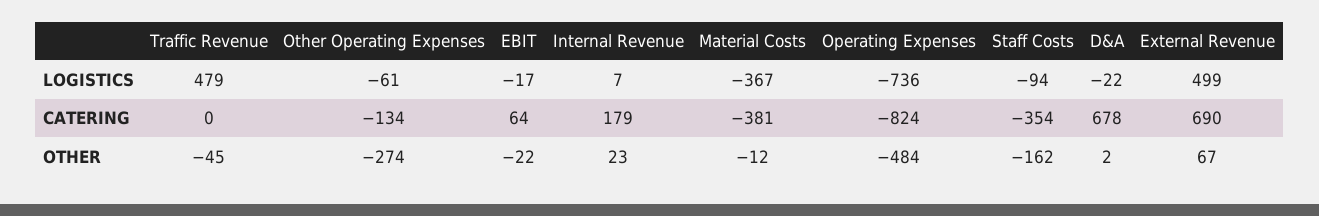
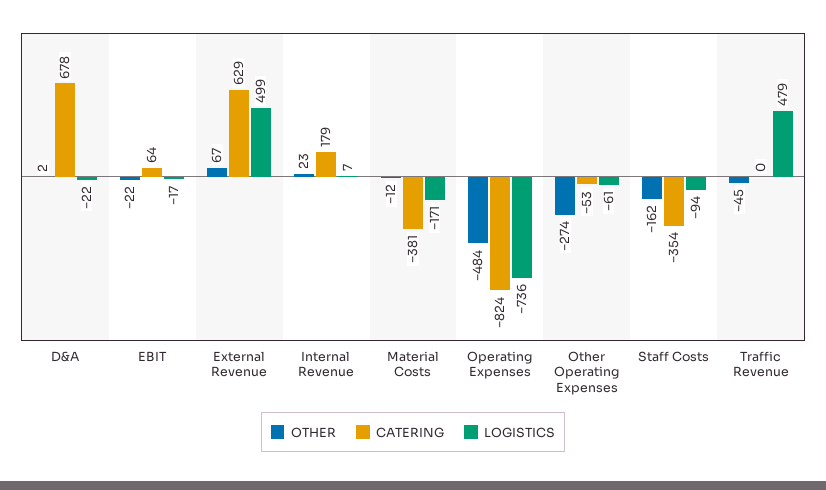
LOGISTICS, Material Costs: -367 -> -171
CATERING, Other Operating Expenses: -134 -> -53
CATERING, External Revenue: 690 -> 629

